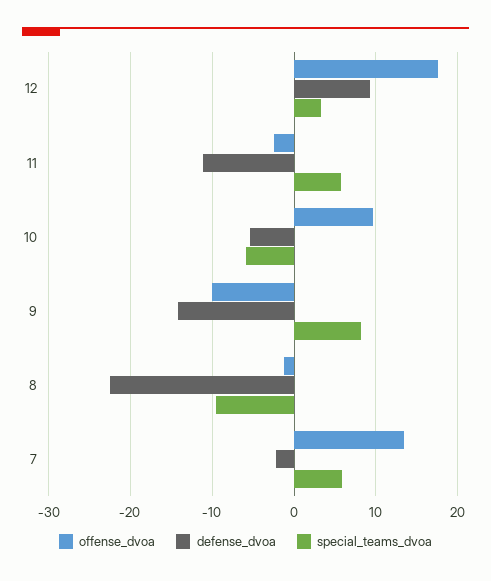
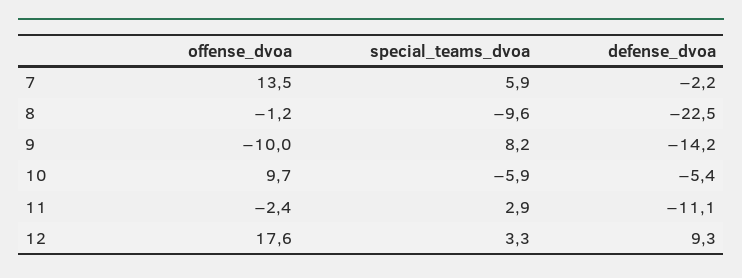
special_teams_dvoa, 11: 6 -> 2.9

